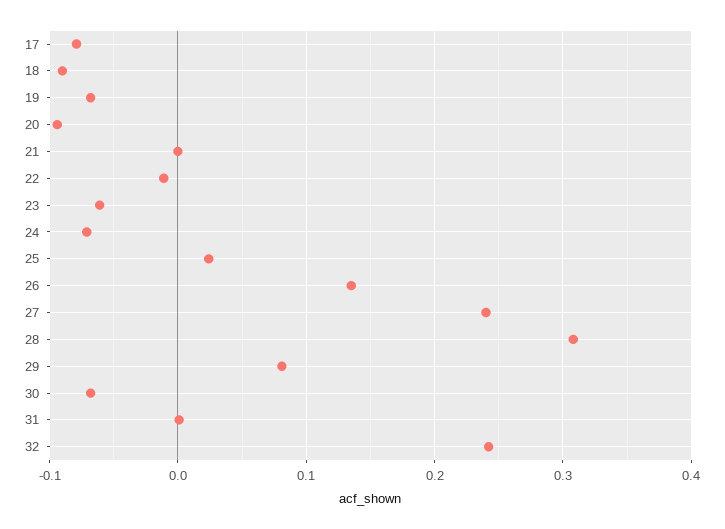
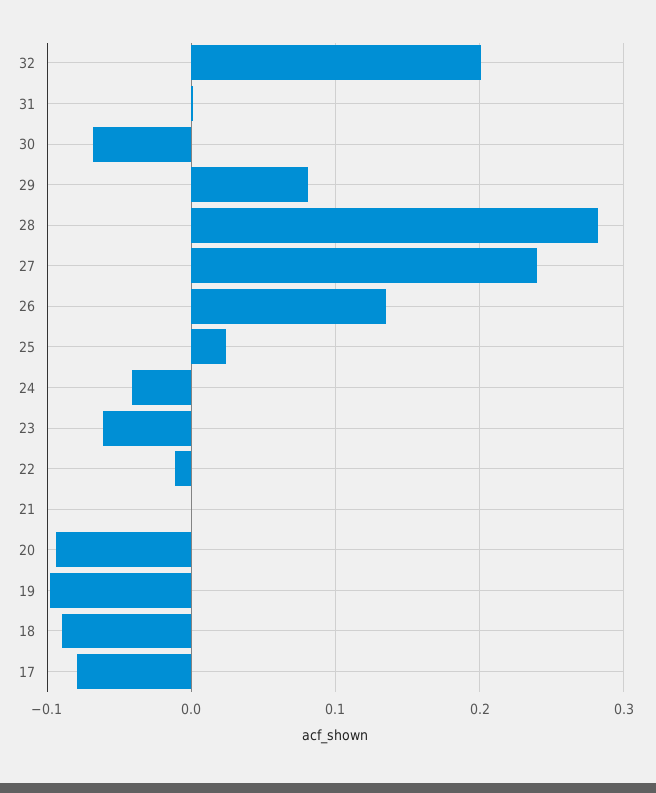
19: -0.07 -> -0.1
24: -0.07 -> -0.04
28: 0.31 -> 0.28
32: 0.24 -> 0.2

